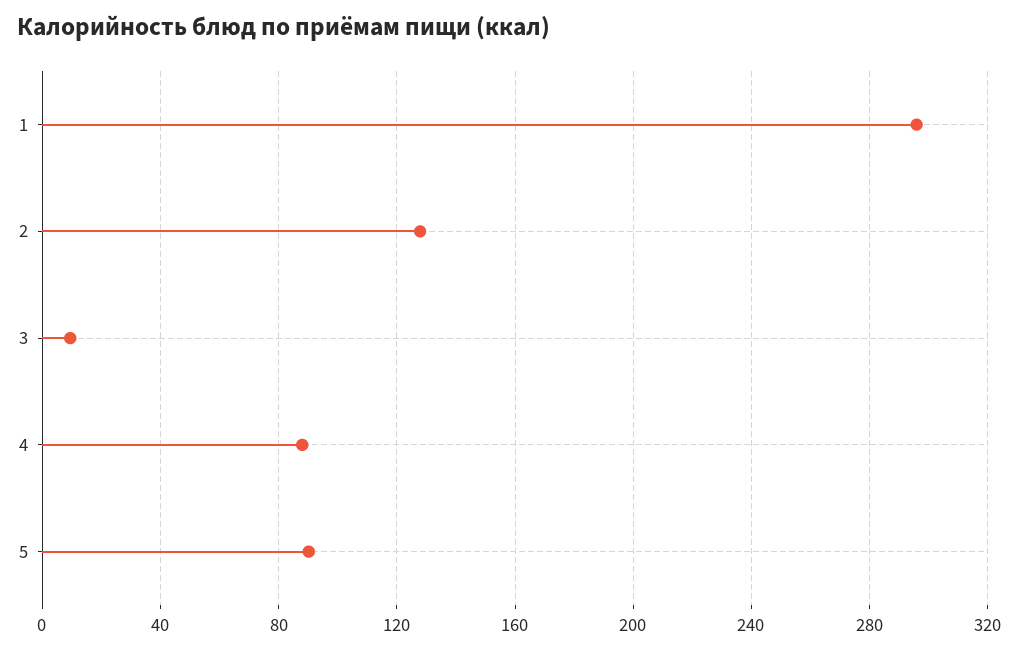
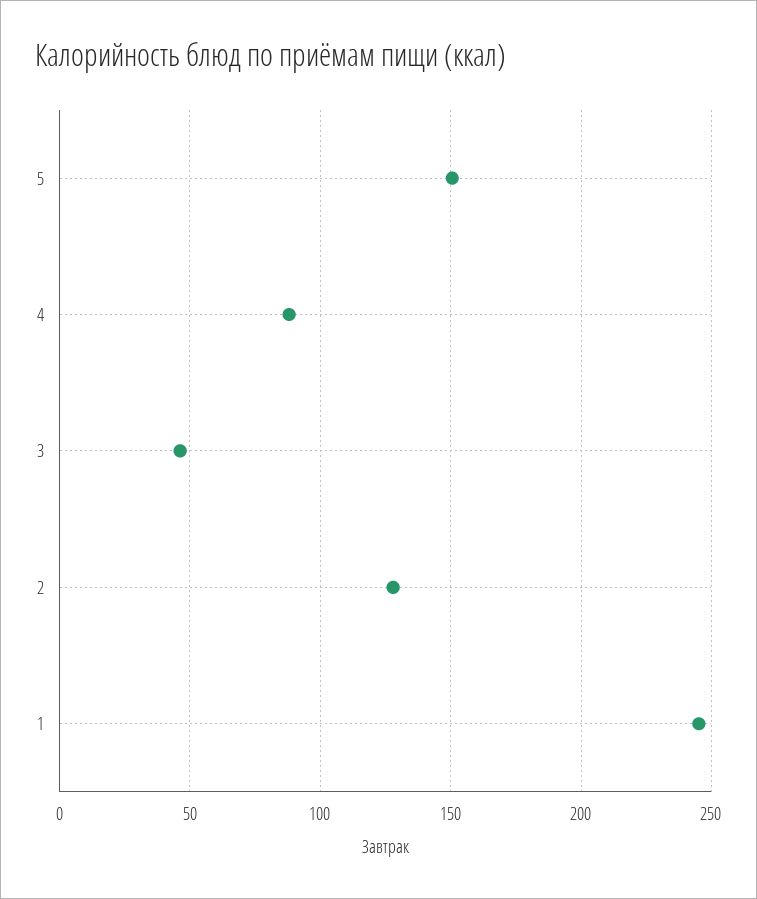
1: 295 -> 245
3: 10 -> 45
5: 90 -> 150

